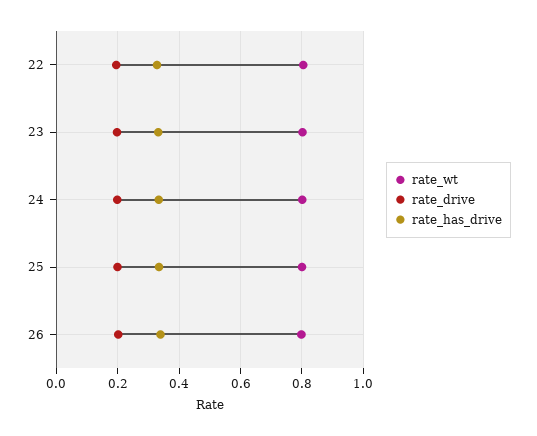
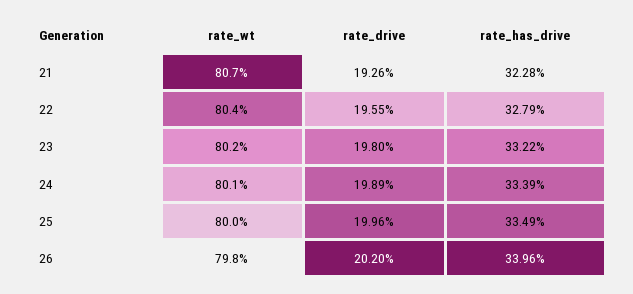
rate_wt, 21: none -> 0.807
rate_drive, 21: none -> 0.1926
rate_has_drive, 21: none -> 0.3228

